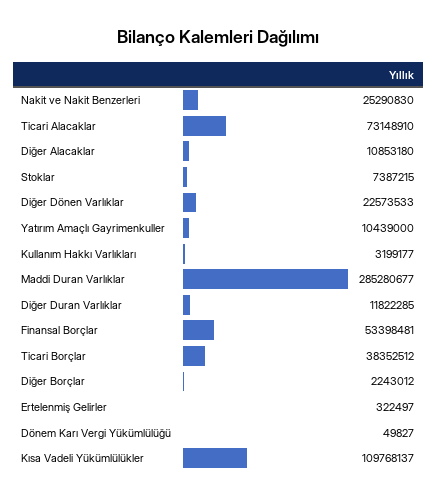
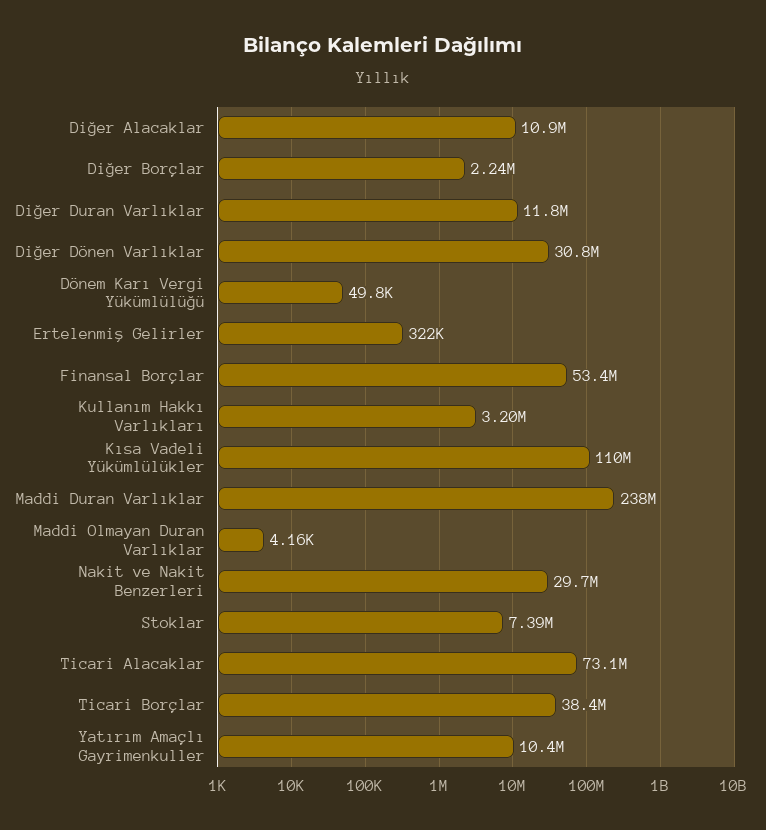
Nakit ve Nakit Benzerleri: 25290830 -> 29700000
Diğer Dönen Varlıklar: 22573533 -> 30800000
Maddi Duran Varlıklar: 285280677 -> 238000000
Maddi Olmayan Duran Varlıklar: none -> 4160

